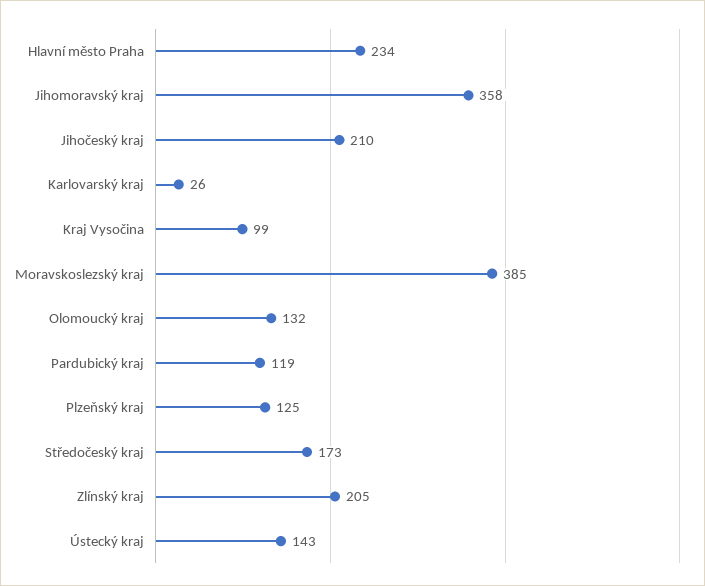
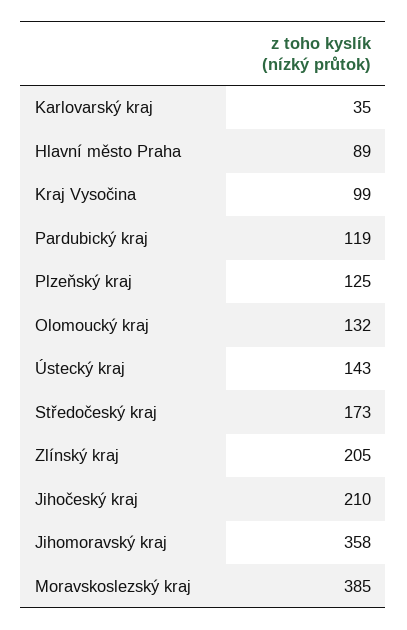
Hlavní město Praha: 234 -> 89
Karlovarský kraj: 26 -> 35

